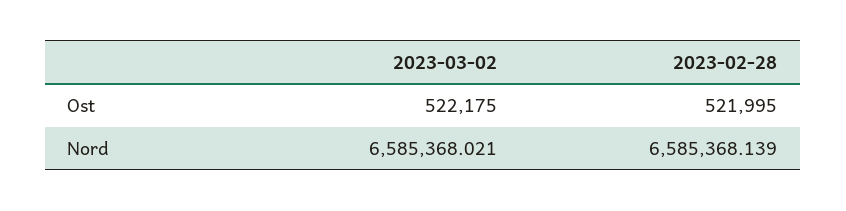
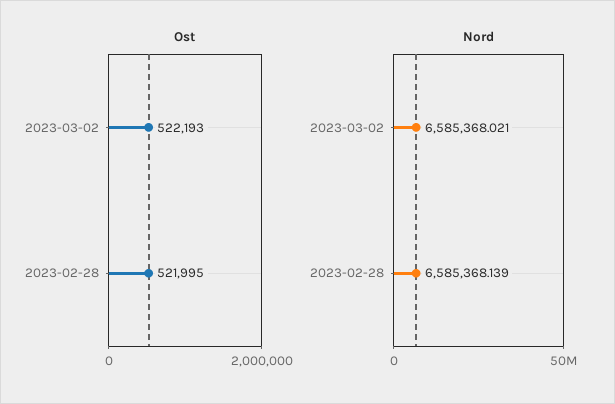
Ost, 2023-03-02: 522175 -> 522193

